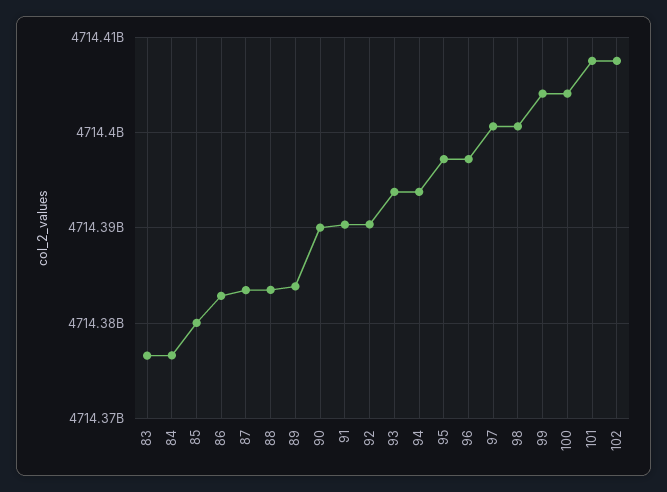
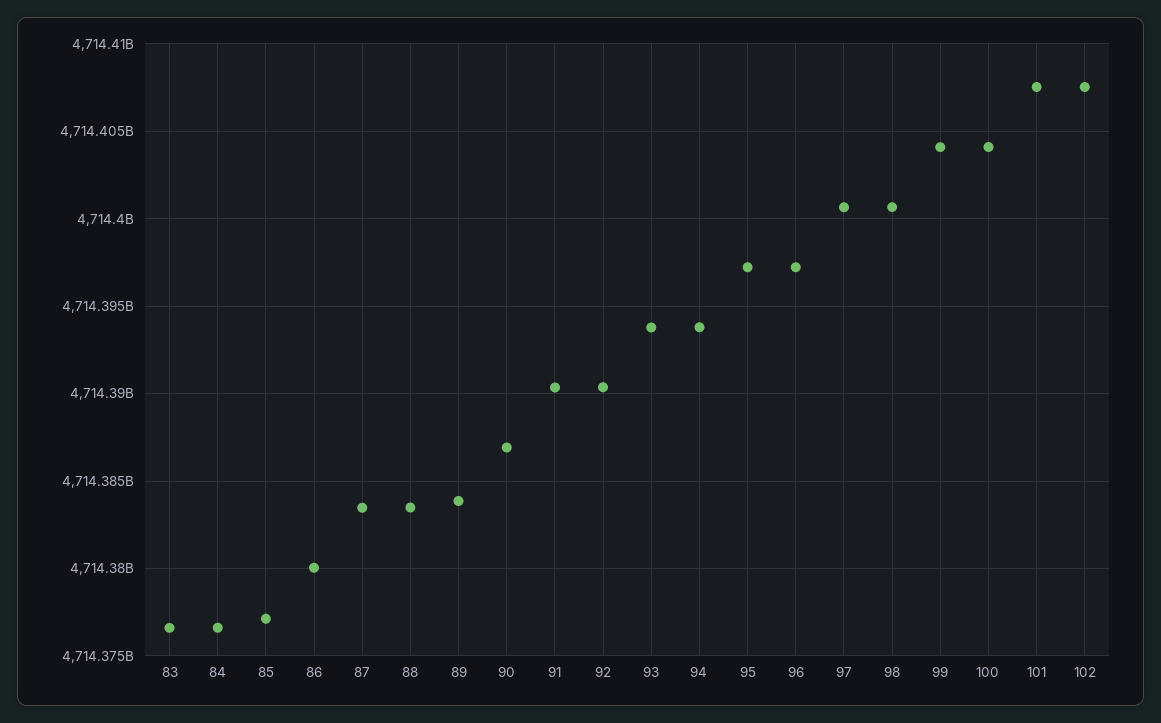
85: 4714380000000 -> 4714377000000
86: 4714383000000 -> 4714380000000
90: 4714390000000 -> 4714387000000

